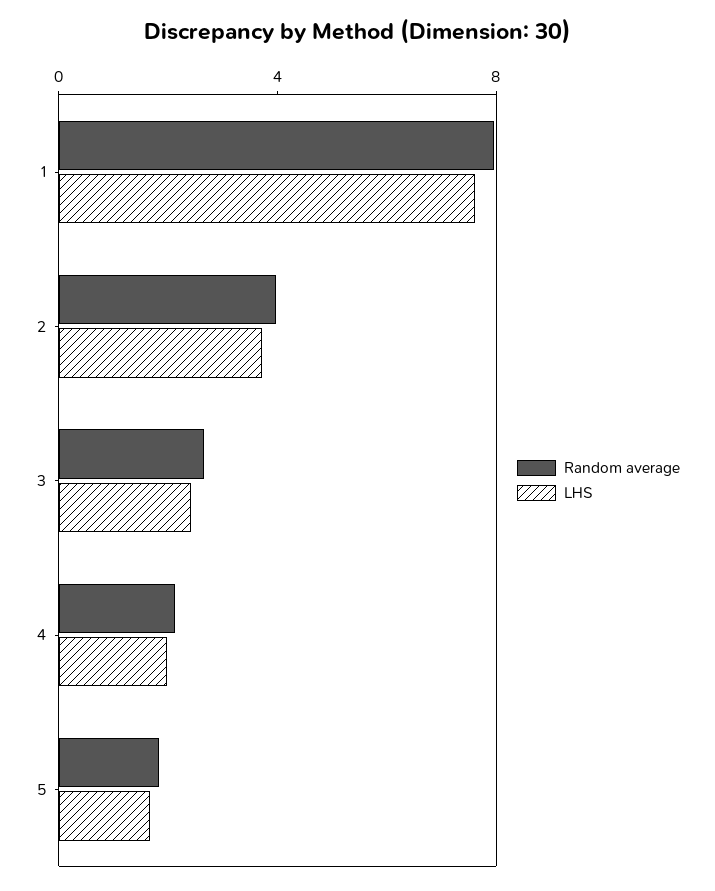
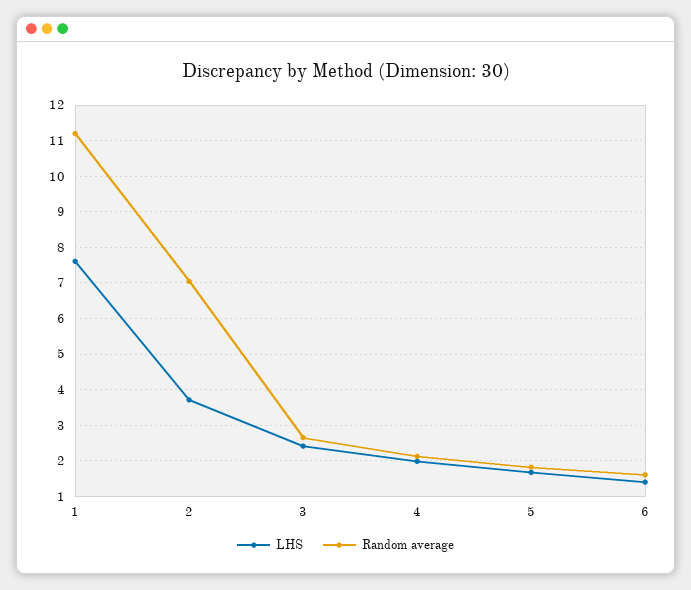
Random average, 1: 8 -> 11.2
Random average, 2: 4 -> 7
LHS, 6: none -> 1.4
Random average, 6: none -> 1.6

